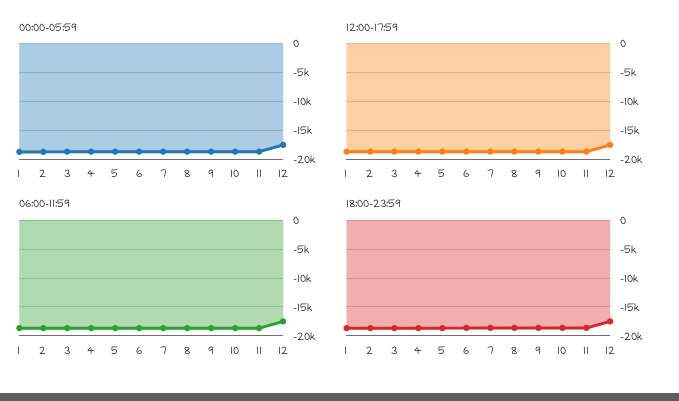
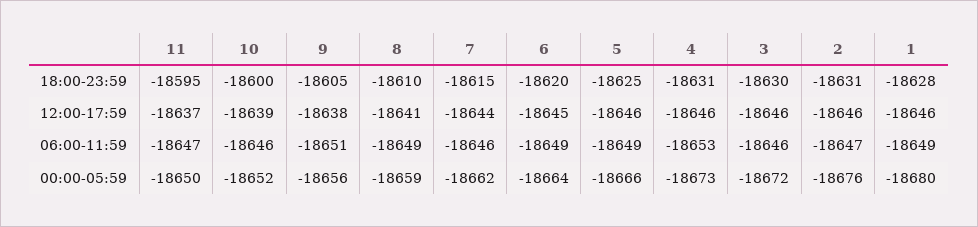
00:00-05:59, 12: -17500 -> none
12:00-17:59, 12: -17500 -> none
06:00-11:59, 12: -17500 -> none
18:00-23:59, 12: -17500 -> none

